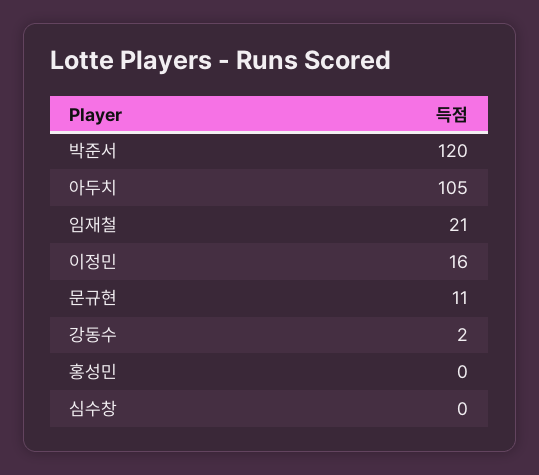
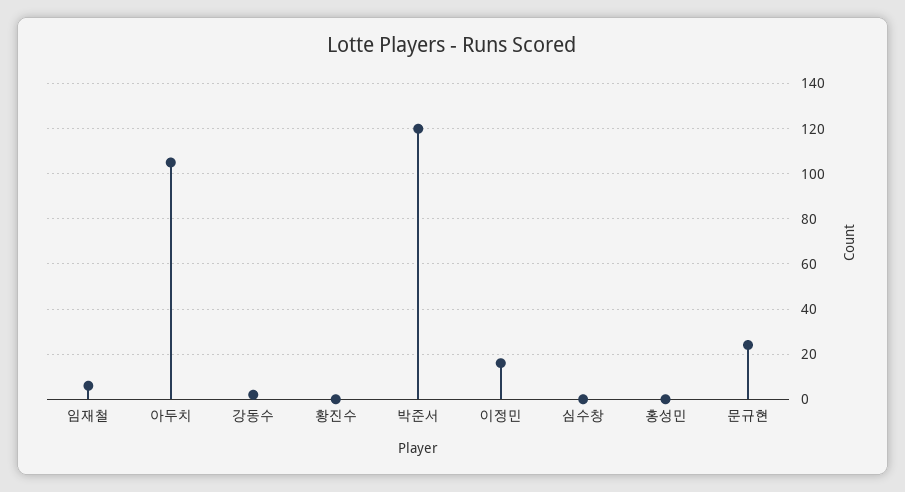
임재철: 21 -> 5
문규현: 11 -> 25
황진수: none -> 0

